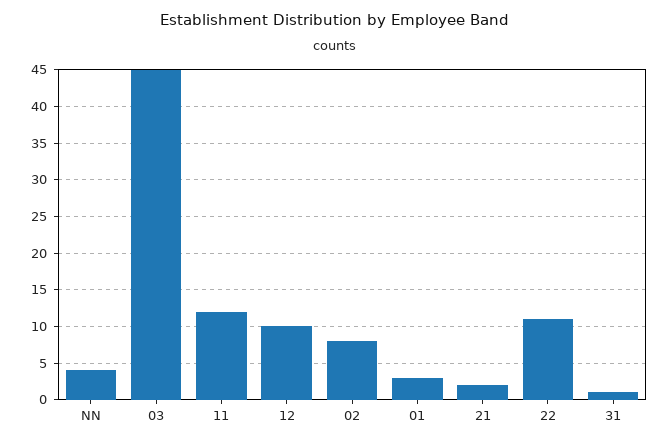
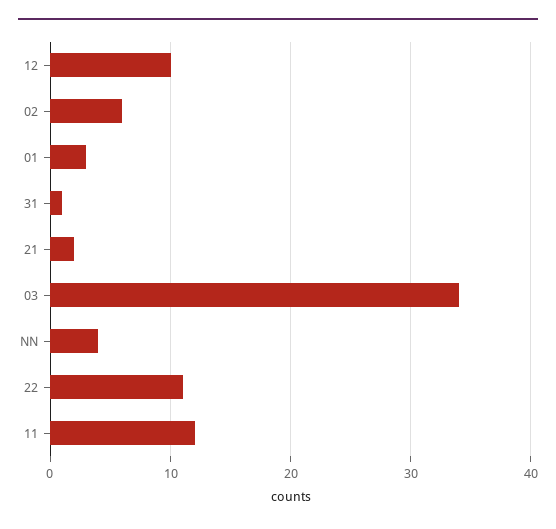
03: 45 -> 34
02: 8 -> 6

